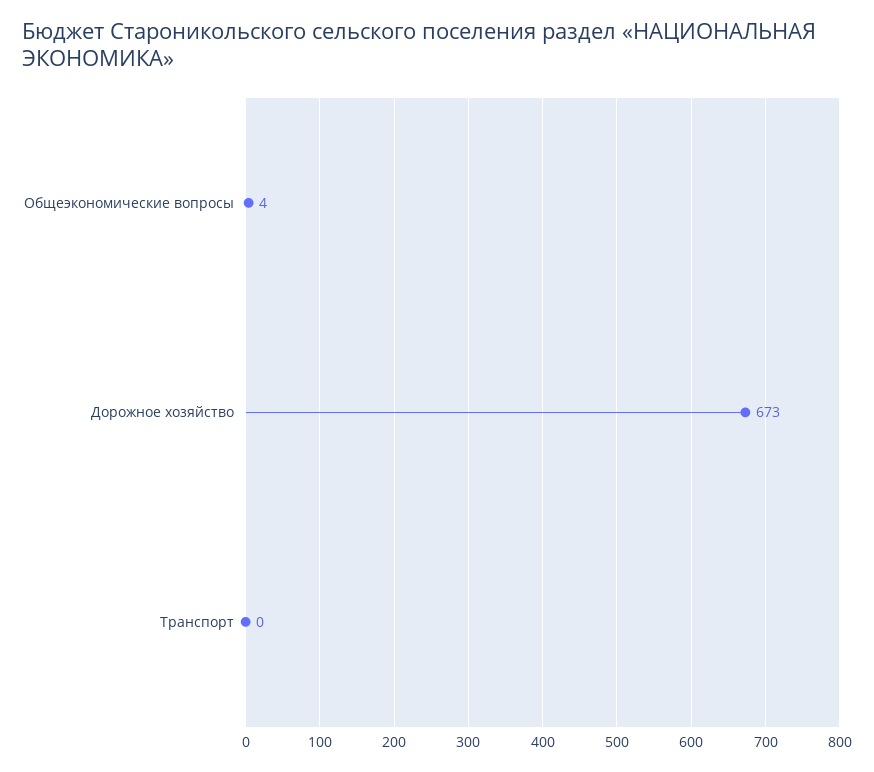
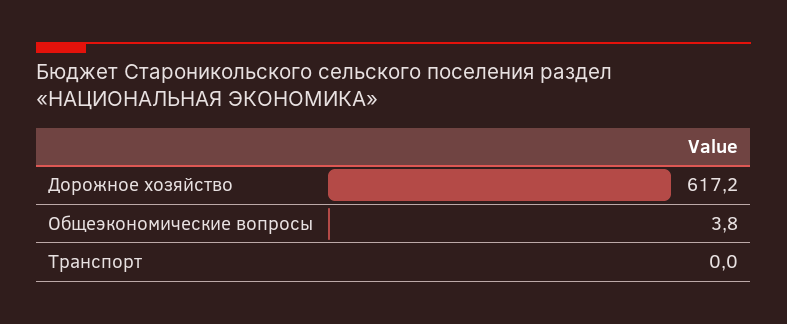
Дорожное хозяйство: 673 -> 617.2

